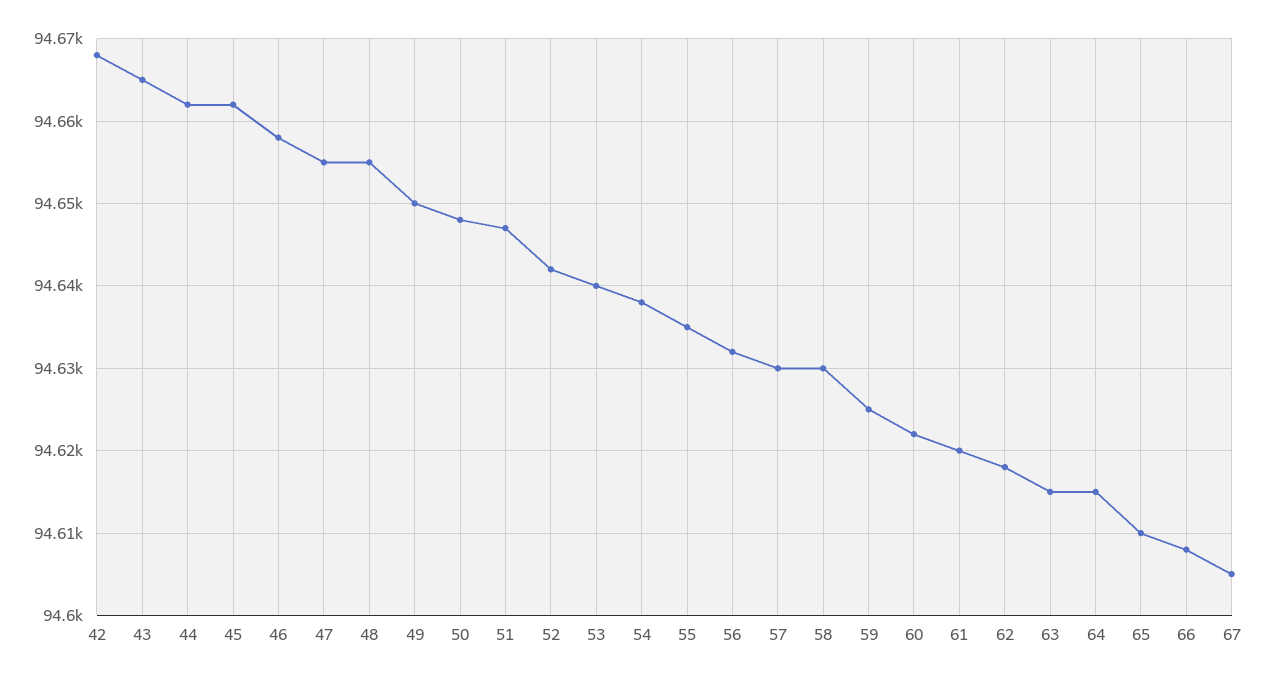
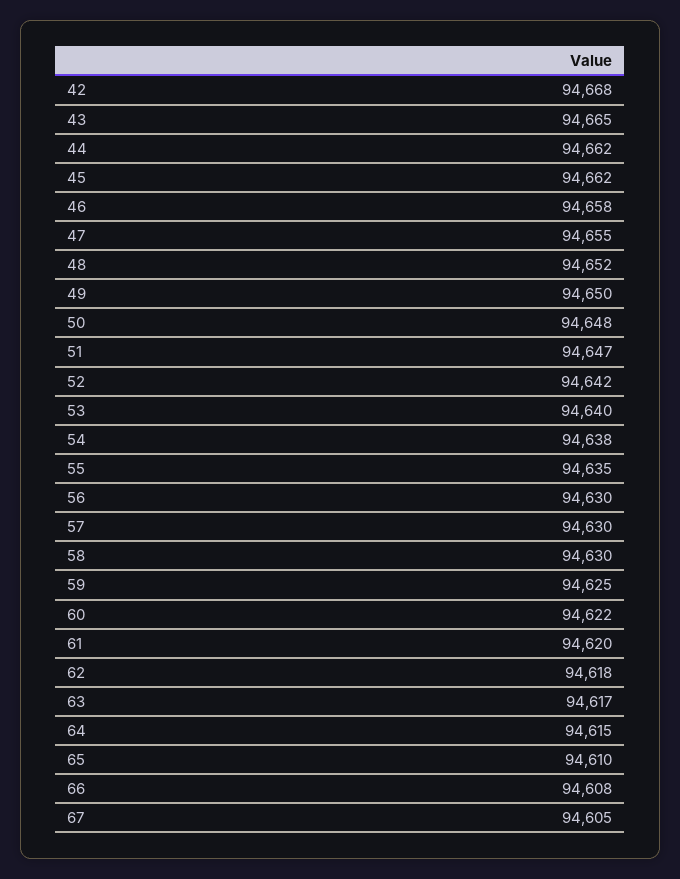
48: 94655 -> 94652
56: 94632 -> 94630
63: 94615 -> 94617

